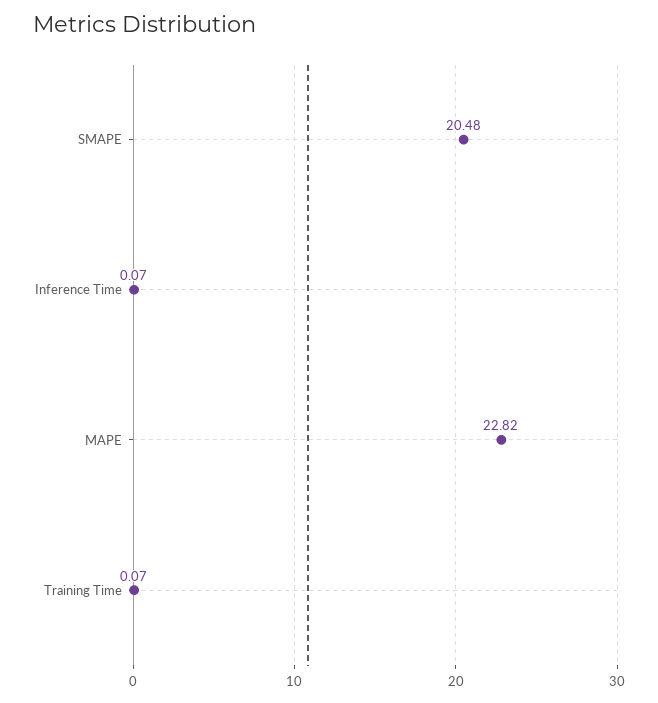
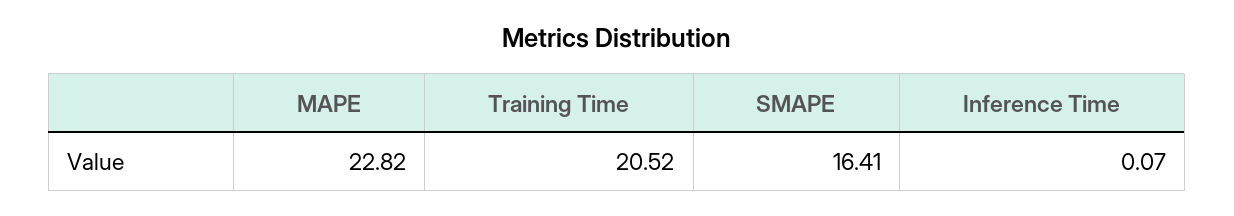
SMAPE: 20.48 -> 16.41
Training Time: 0.07 -> 20.52

